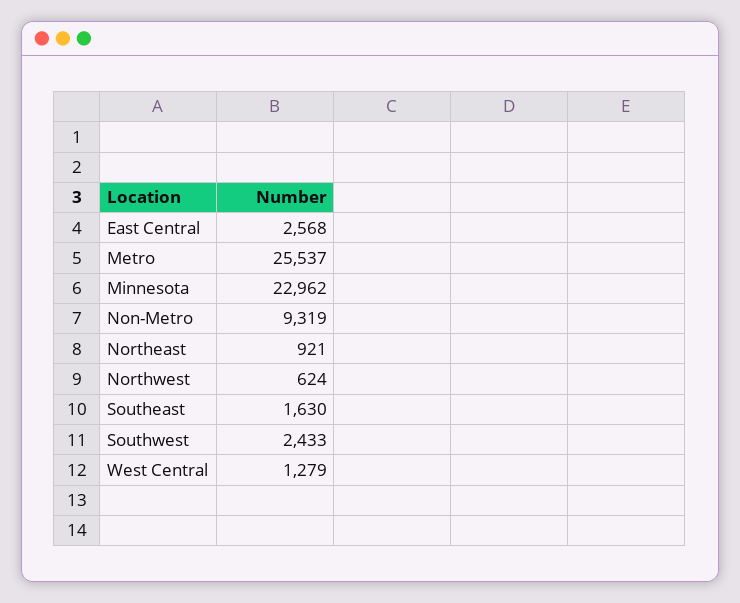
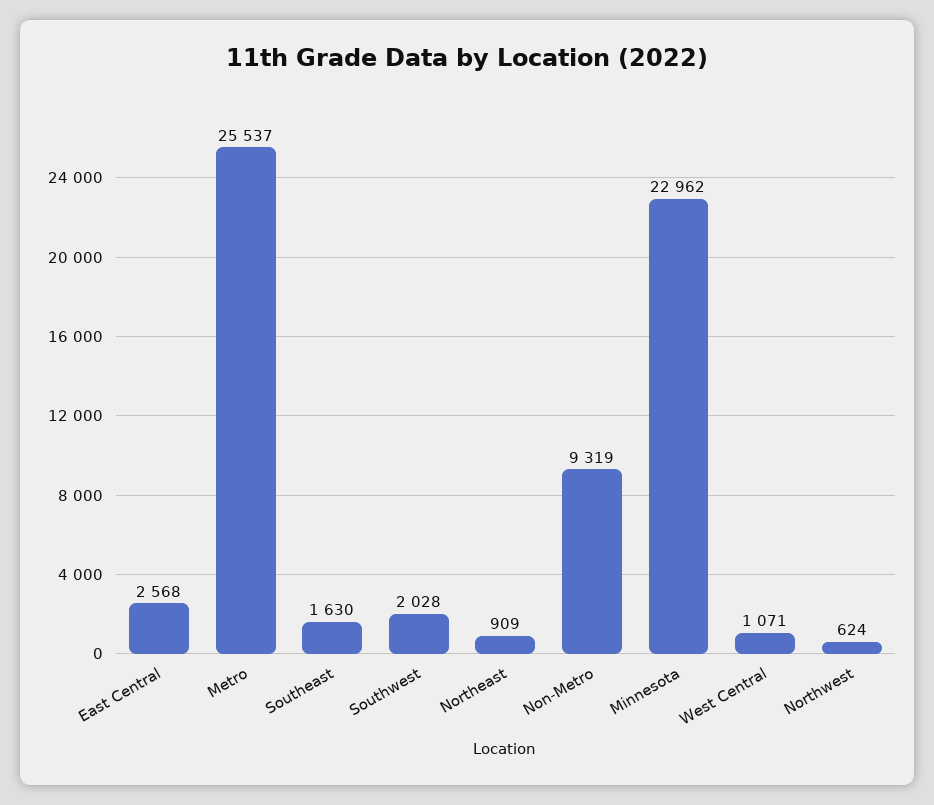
Northeast: 921 -> 909
Southwest: 2433 -> 2028
West Central: 1279 -> 1071

